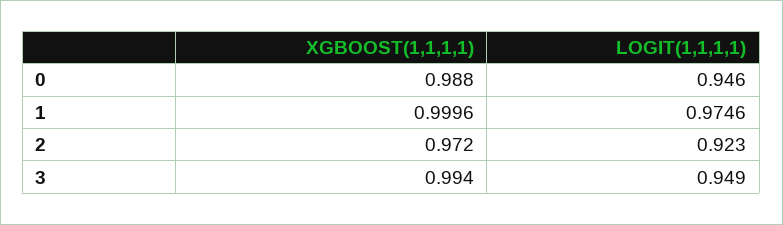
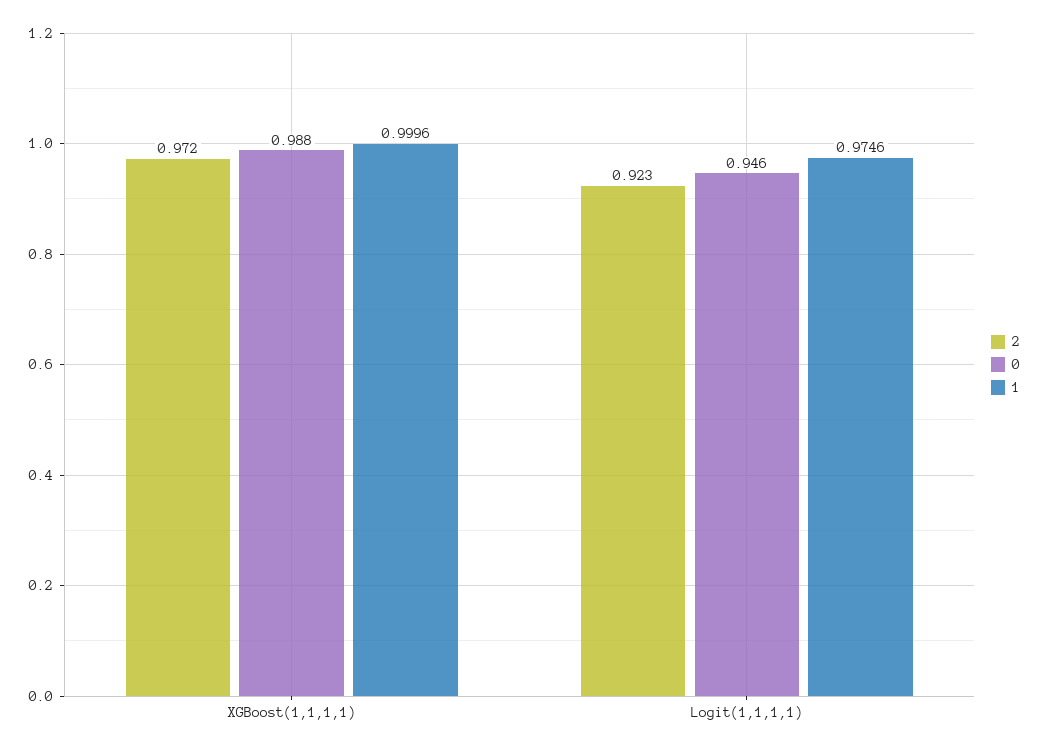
3, XGBOOST(1,1,1,1): 0.994 -> none
3, LOGIT(1,1,1,1): 0.949 -> none

